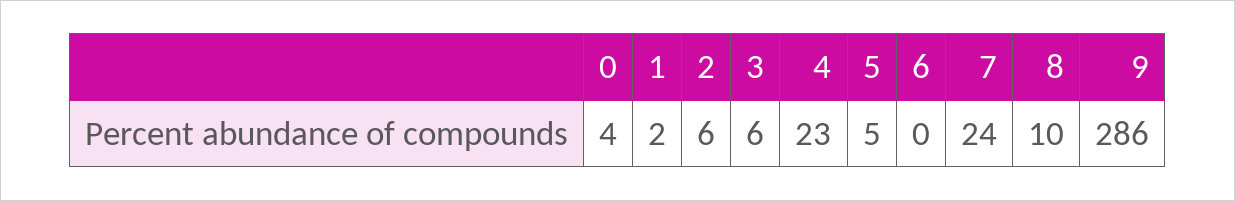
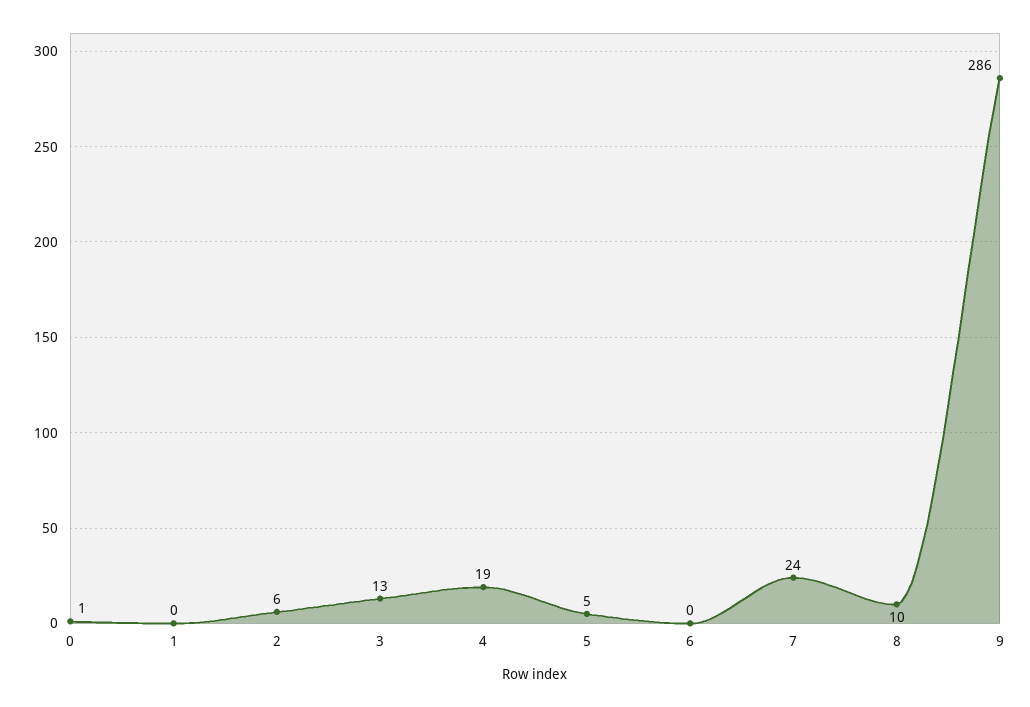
0: 4 -> 1
1: 2 -> 0
3: 6 -> 13
4: 23 -> 19

